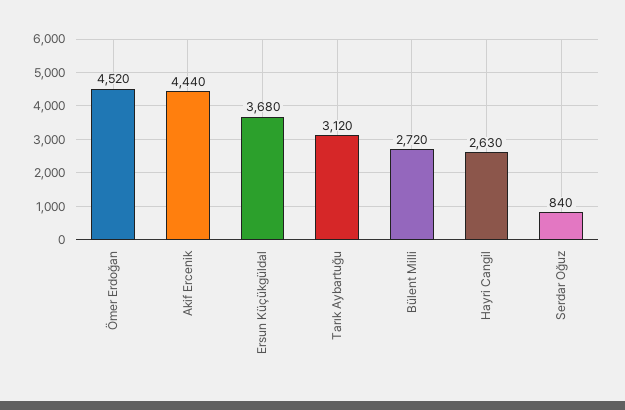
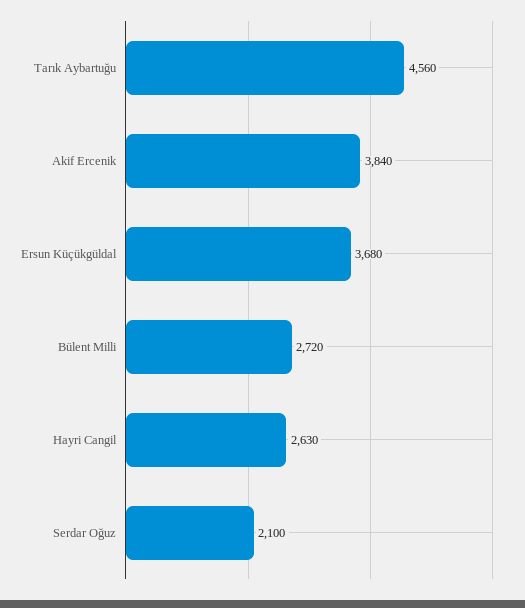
Ömer Erdoğan: 4520 -> none
Akif Ercenik: 4440 -> 3840
Tarık Aybartuğu: 3120 -> 4560
Serdar Oğuz: 840 -> 2100

